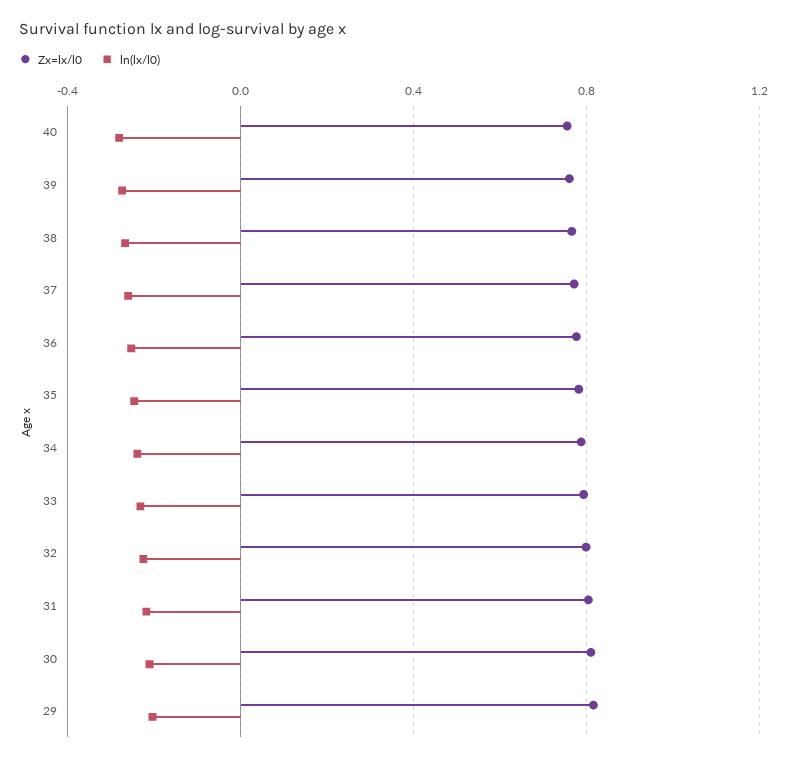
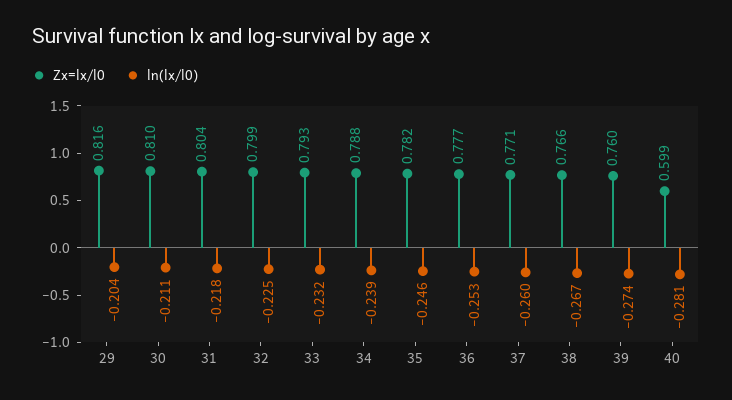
Zx=lx/l0, 40: 0.75 -> 0.599

